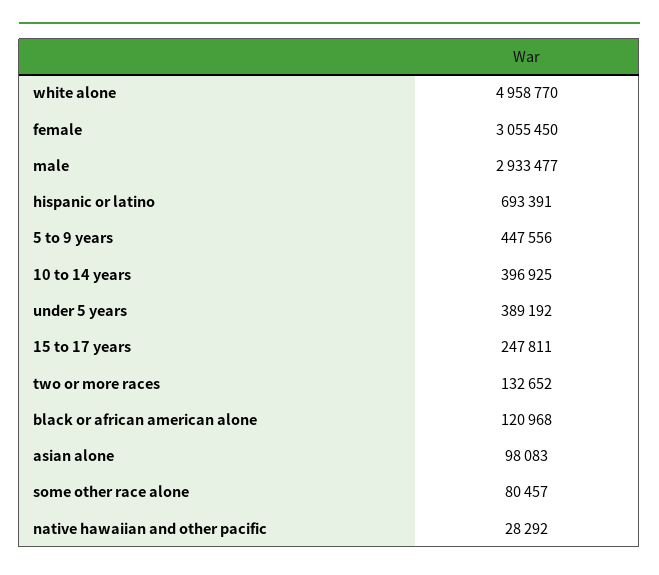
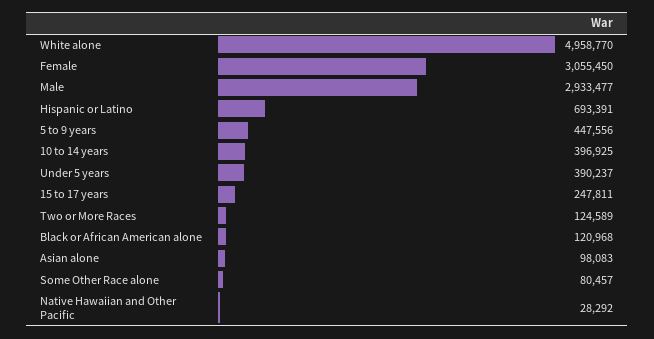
under 5 years: 389192 -> 390237
two or more races: 132652 -> 124589

